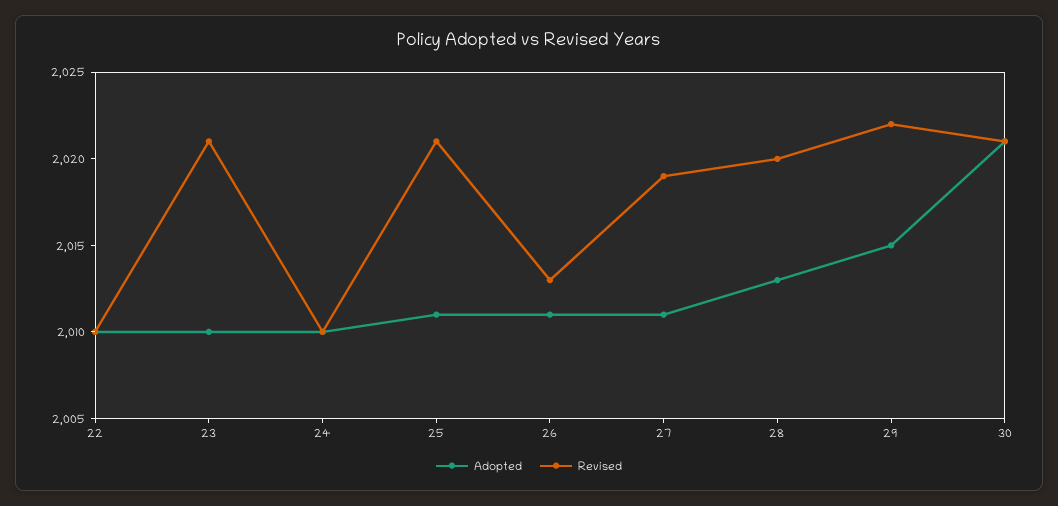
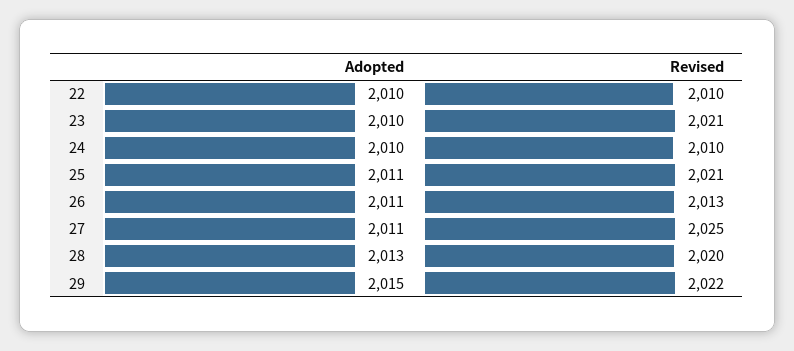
Revised, 27: 2019 -> 2025
Adopted, 30: 2021 -> none
Revised, 30: 2021 -> none

